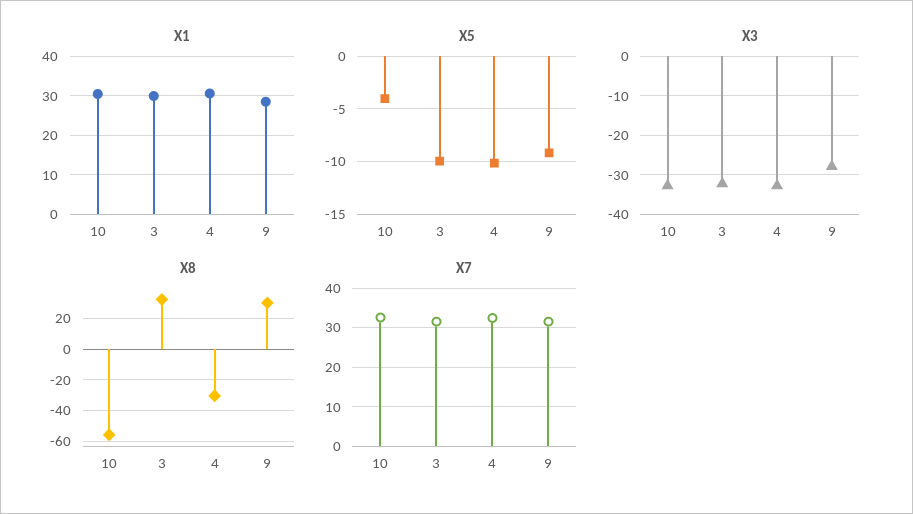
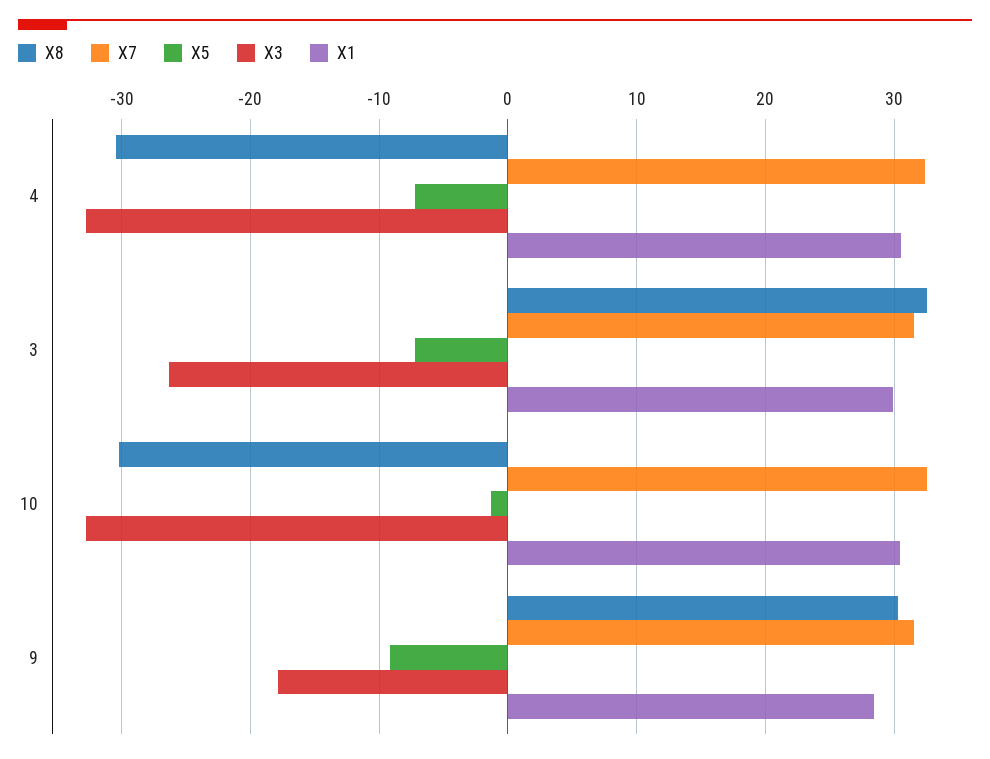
X5, 10: -4 -> -1
X5, 3: -10 -> -7
X5, 4: -10 -> -7
X3, 3: -32 -> -26
X3, 9: -28 -> -18
X8, 10: -55 -> -30

